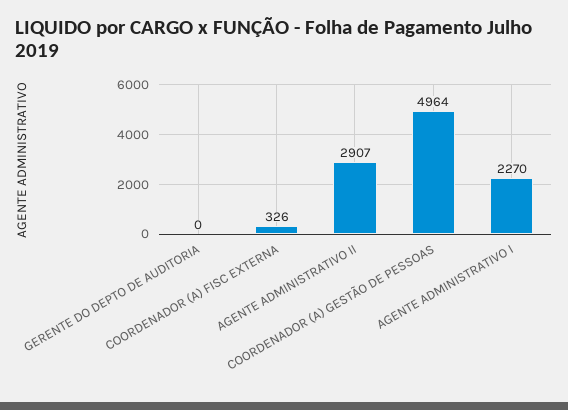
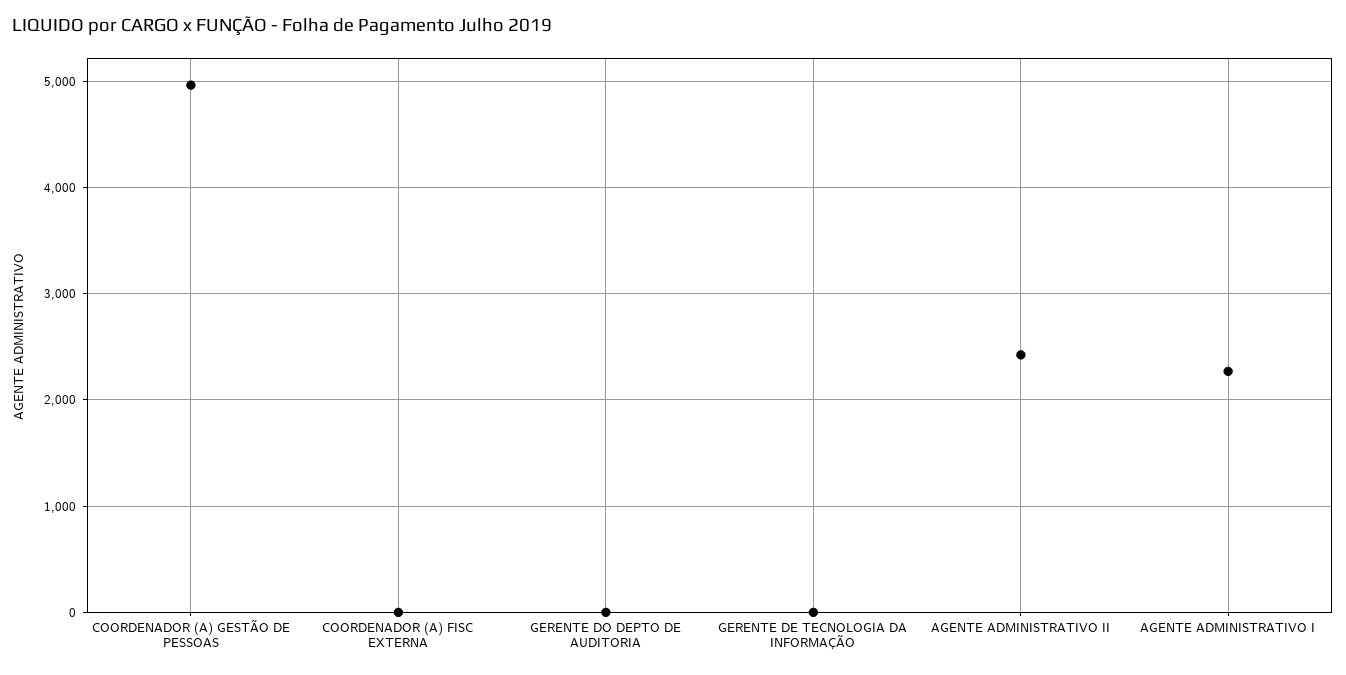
COORDENADOR (A) FISC EXTERNA: 326 -> 0
AGENTE ADMINISTRATIVO II: 2907 -> 2400
GERENTE DE TECNOLOGIA DA INFORMAÇÃO: none -> 0

